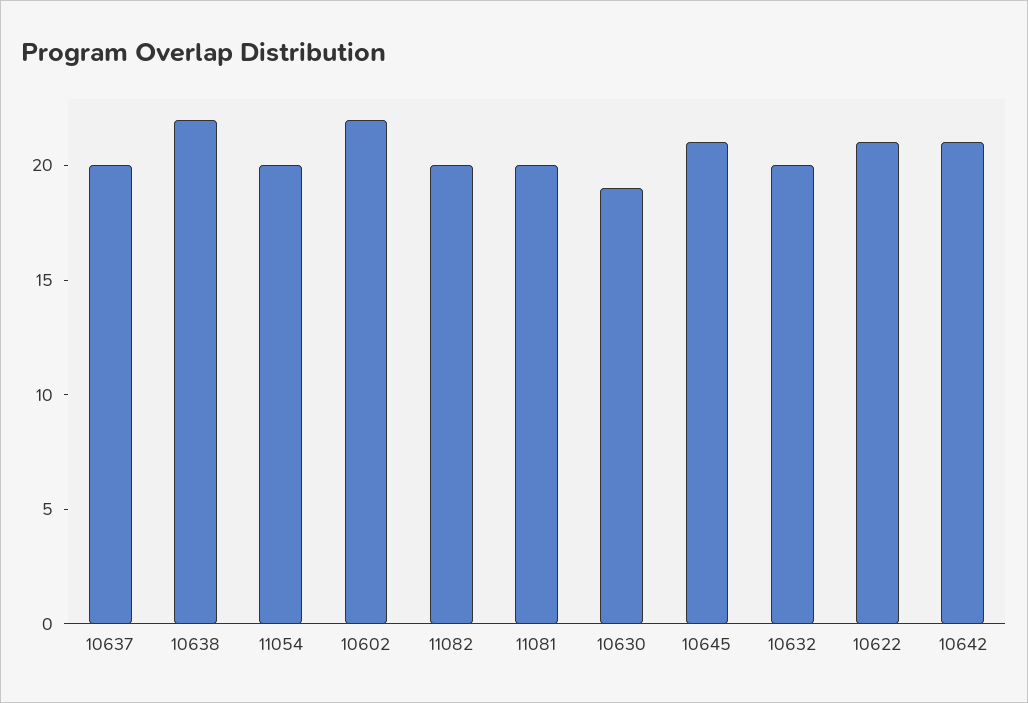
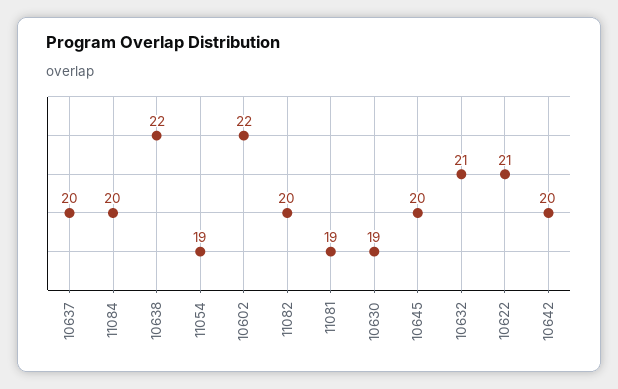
11054: 20 -> 19
11081: 20 -> 19
10645: 21 -> 20
10632: 20 -> 21
10642: 21 -> 20
11084: none -> 20

